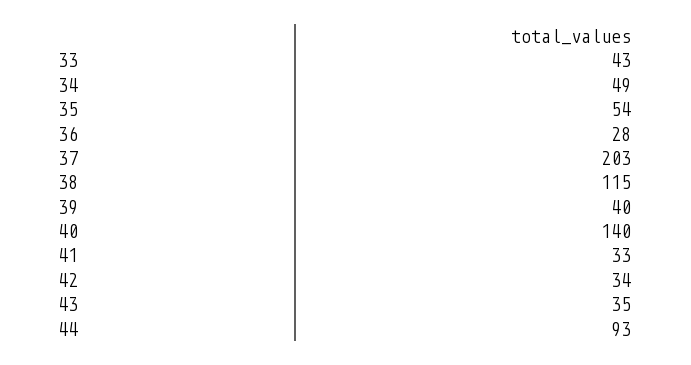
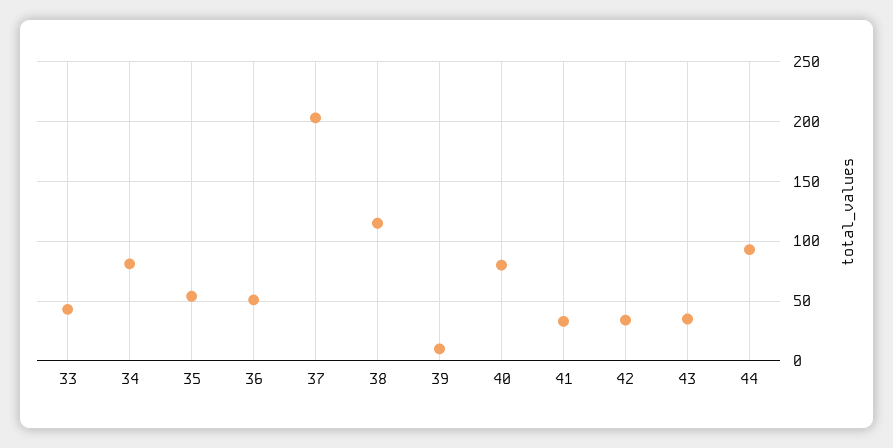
34: 49 -> 80
36: 28 -> 50
39: 40 -> 10
40: 140 -> 80

